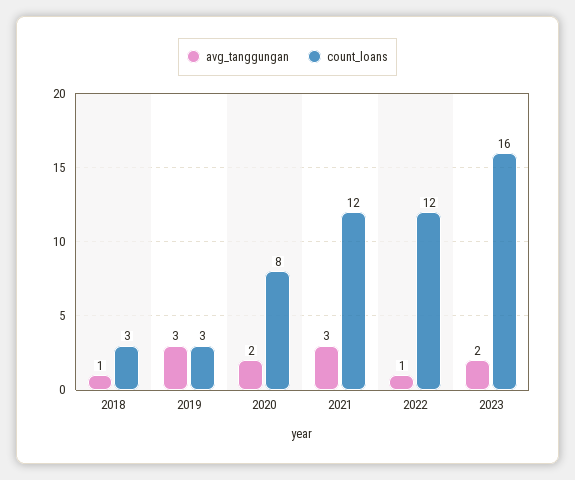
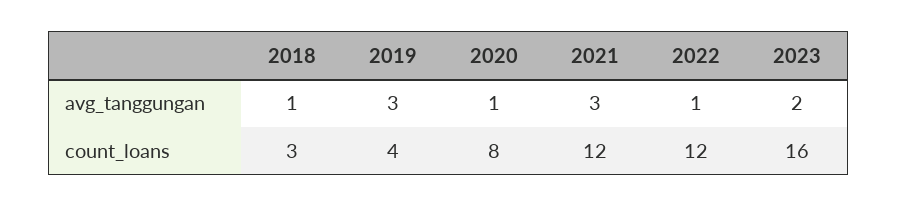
count_loans, 2019: 3 -> 4
avg_tanggungan, 2020: 2 -> 1

